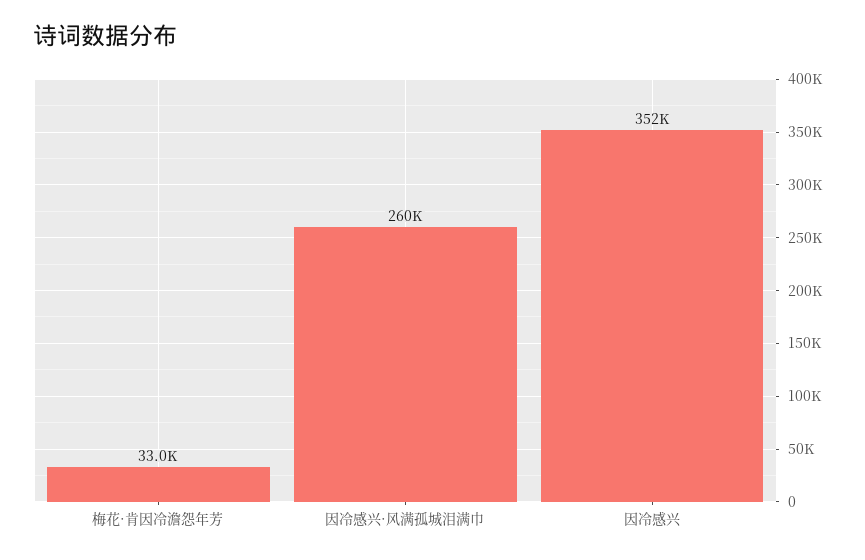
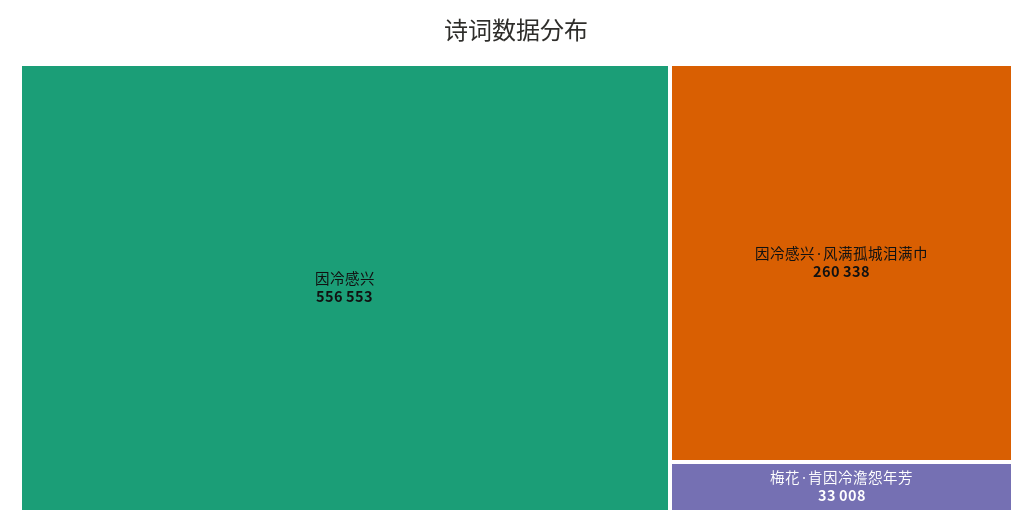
因冷感兴: 352000 -> 556553

